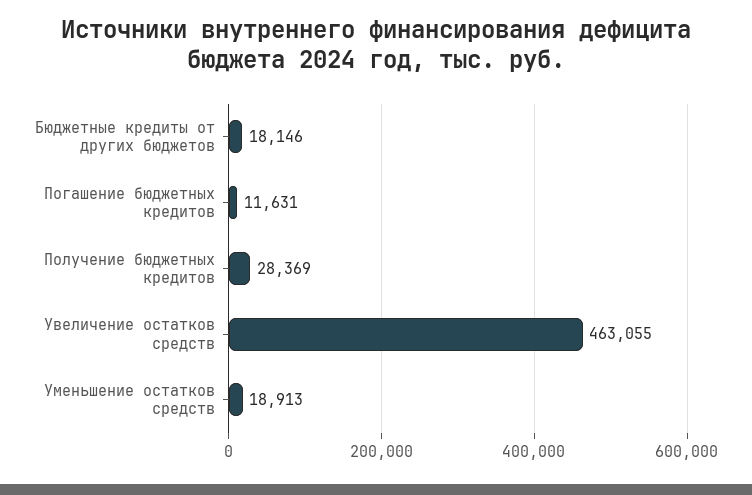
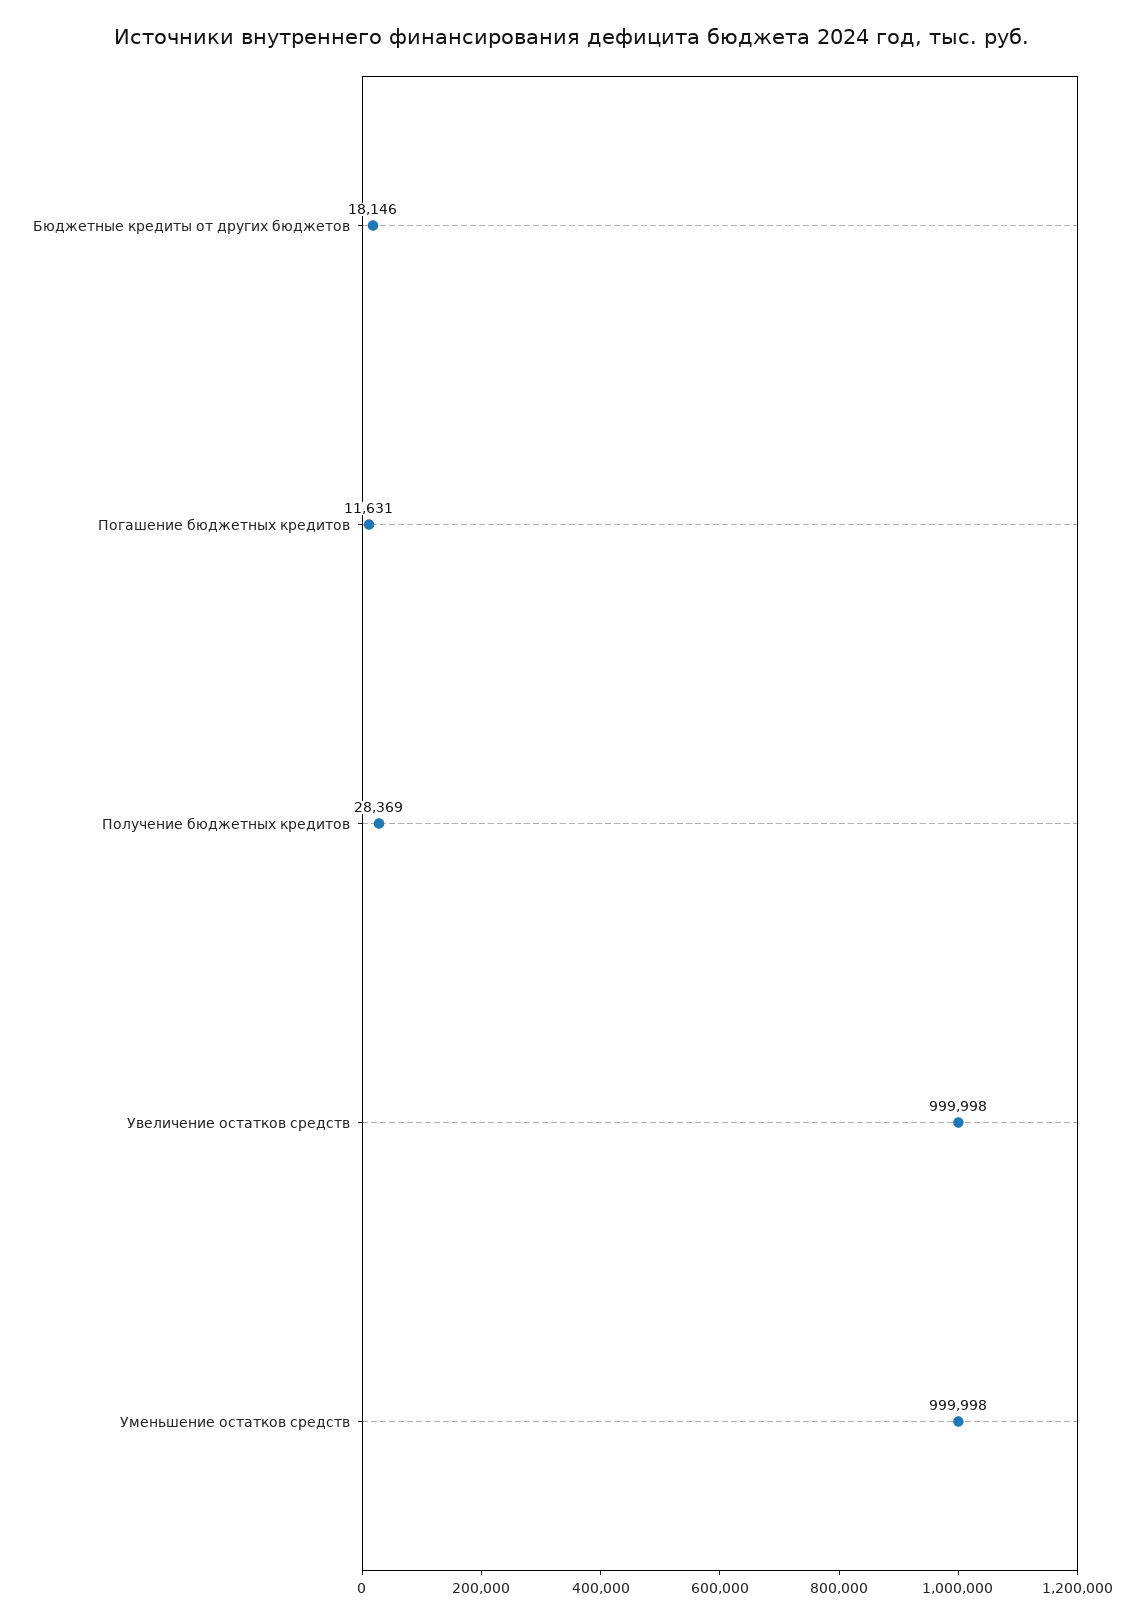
Увеличение остатков средств: 463055 -> 999998
Уменьшение остатков средств: 18913 -> 999998

